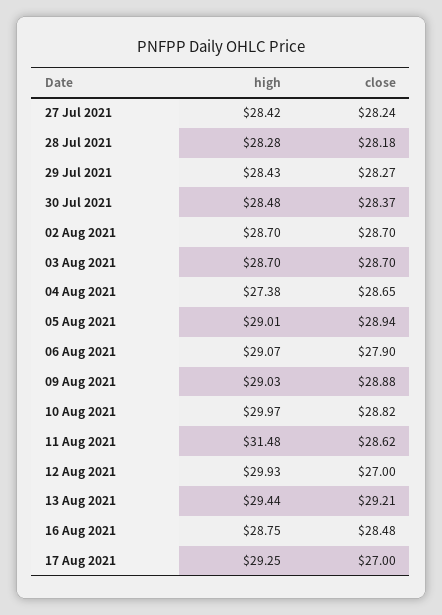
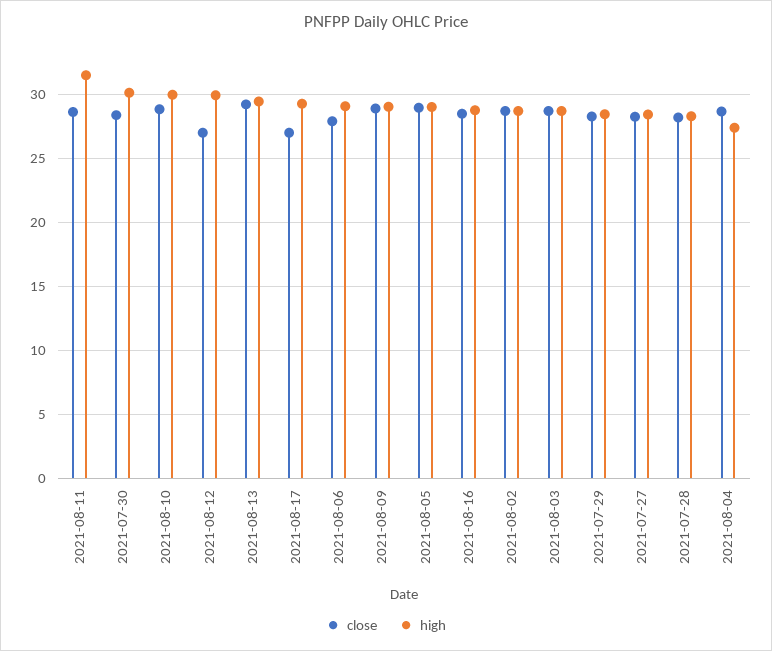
high, 30 Jul 2021: 28.48 -> 30

